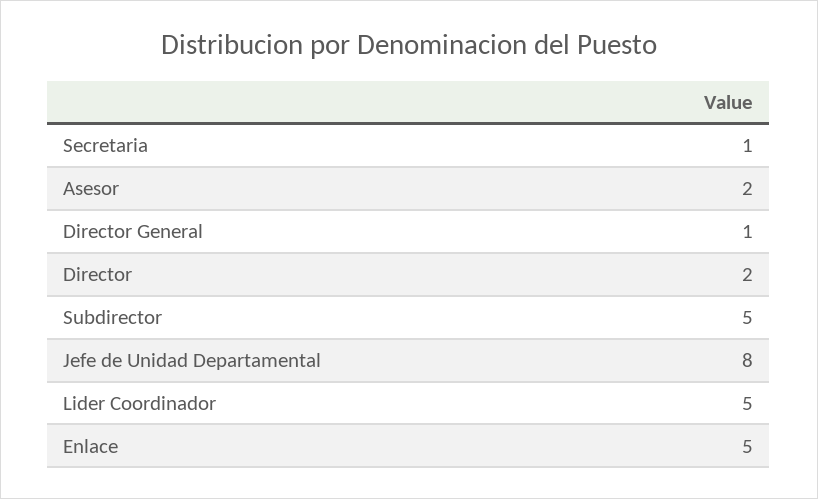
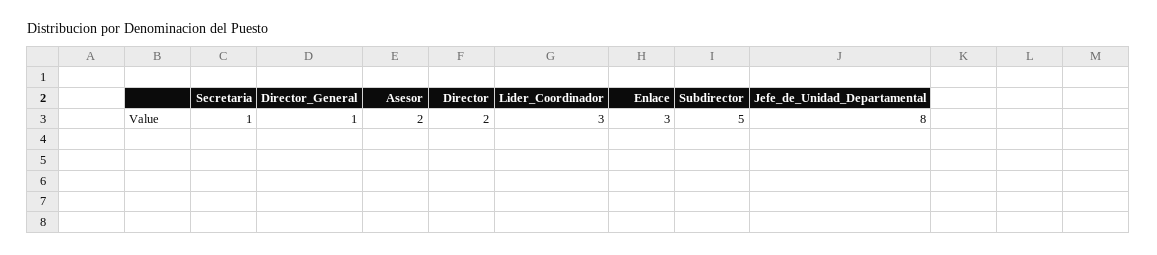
Lider Coordinador: 5 -> 3
Enlace: 5 -> 3

